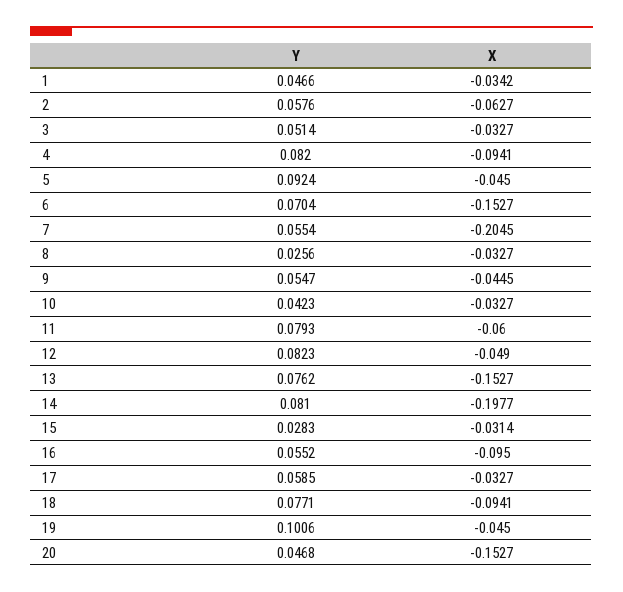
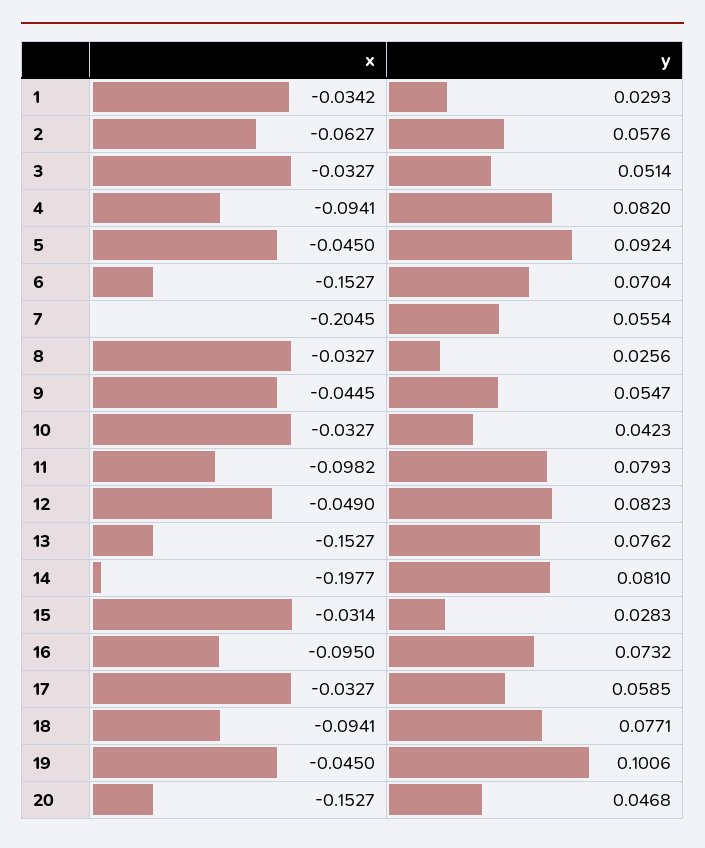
Y, 1: 0.0466 -> 0.0293
X, 11: -0.06 -> -0.0982
Y, 16: 0.0552 -> 0.0732

